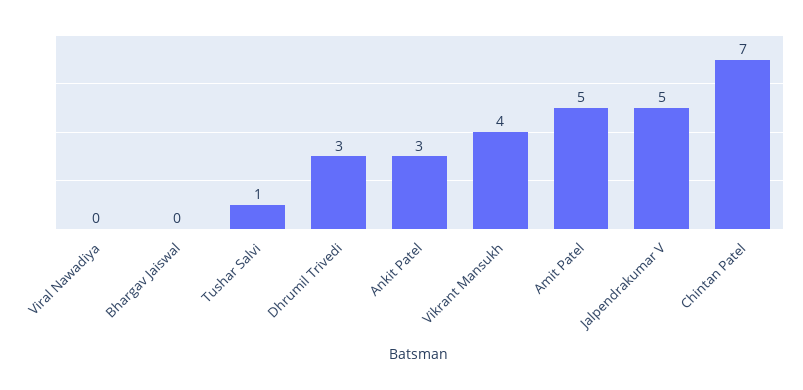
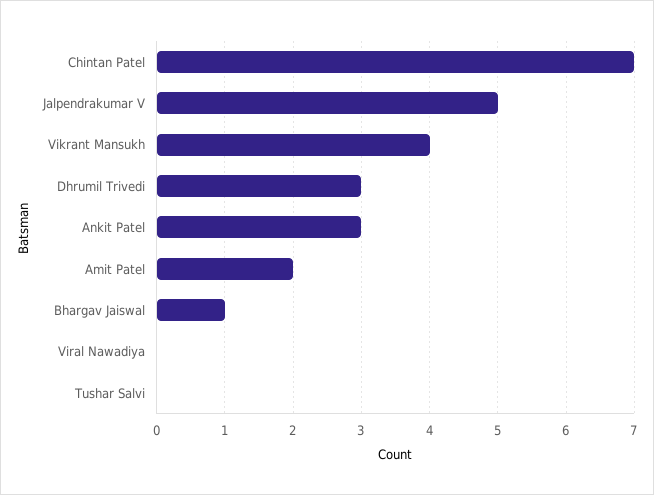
Bhargav Jaiswal: 0 -> 1
Tushar Salvi: 1 -> 0
Amit Patel: 5 -> 2

